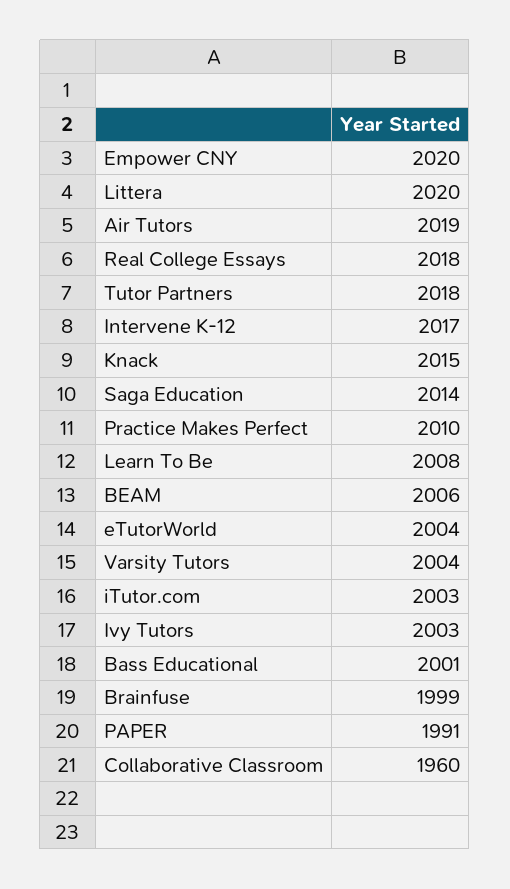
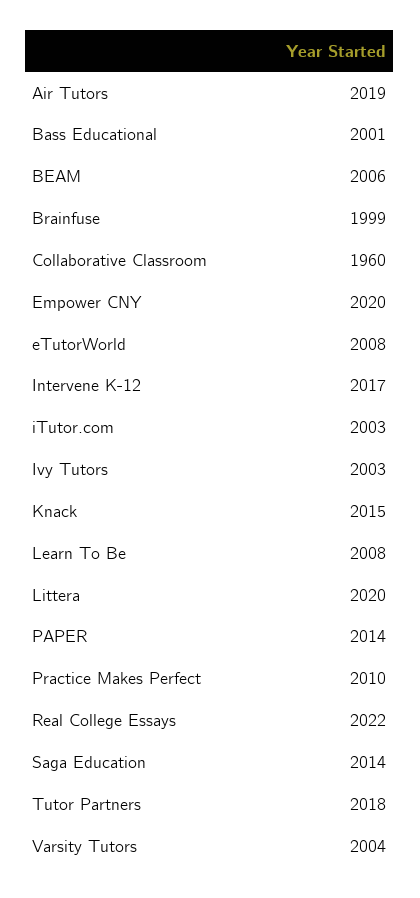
Real College Essays: 2018 -> 2022
eTutorWorld: 2004 -> 2008
PAPER: 1991 -> 2014

